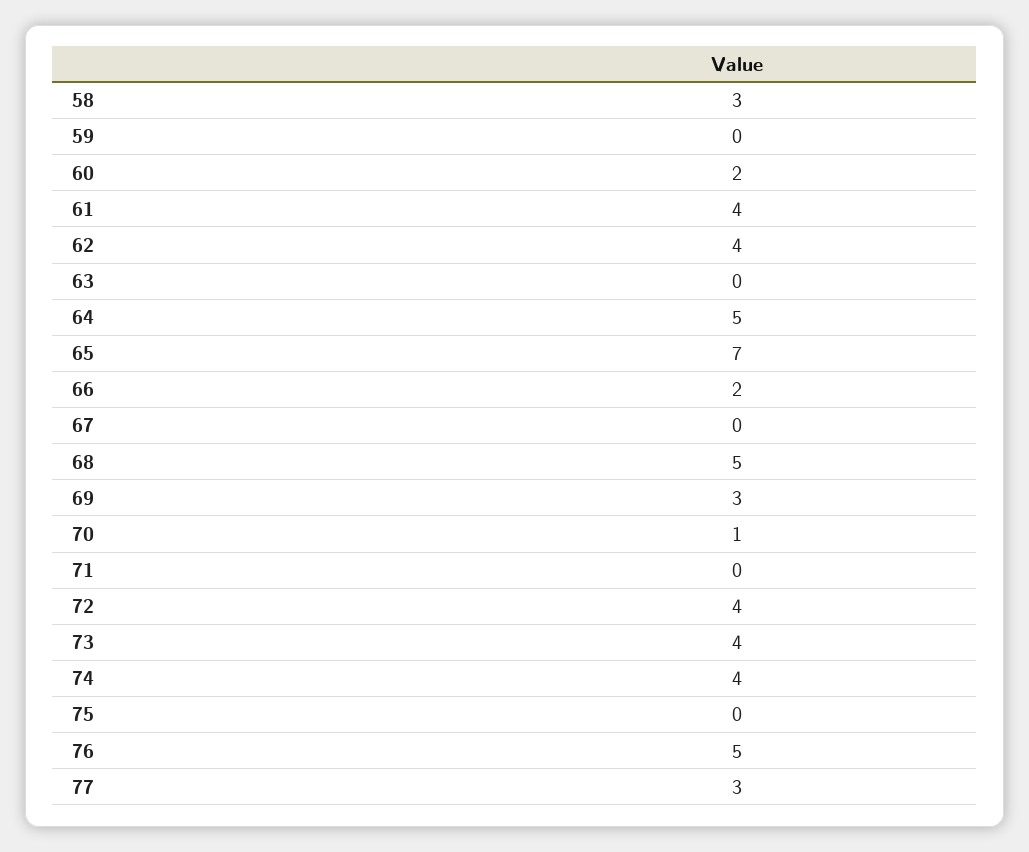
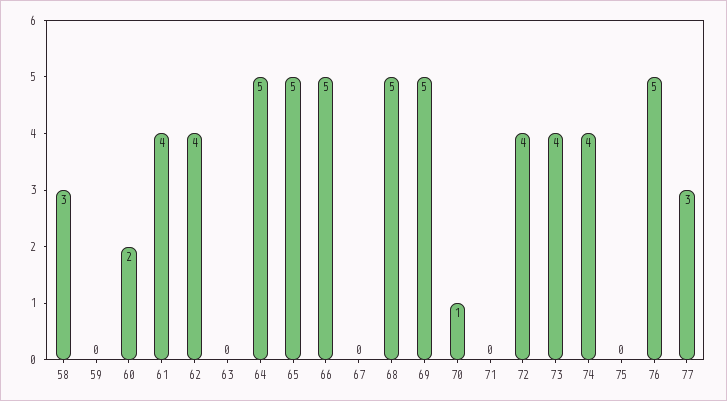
65: 7 -> 5
66: 2 -> 5
69: 3 -> 5

